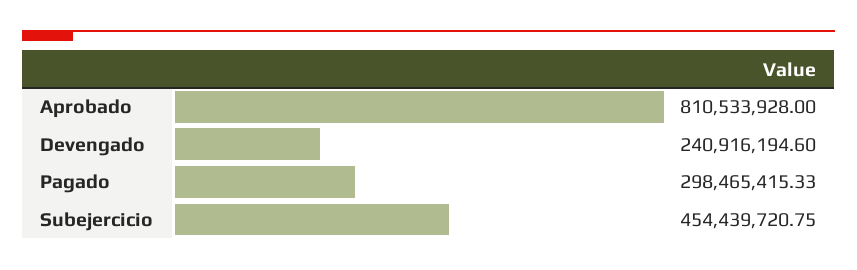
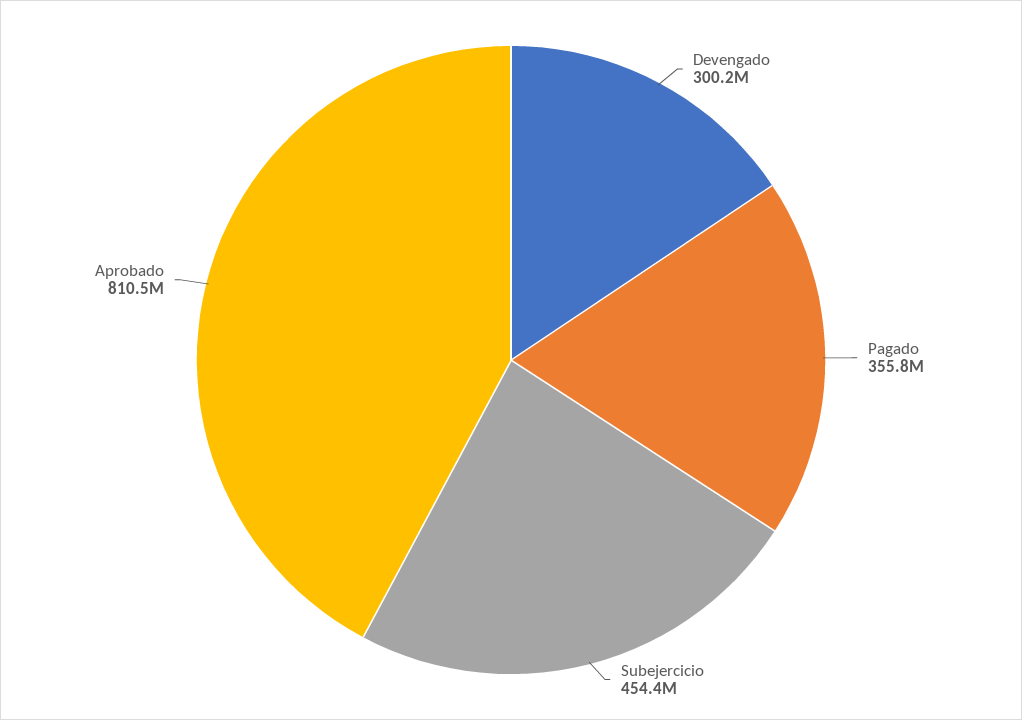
Devengado: 240916194.6 -> 300200000
Pagado: 298465415.33 -> 355800000

